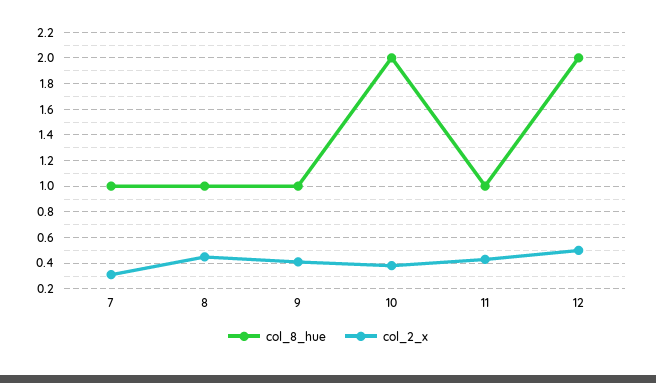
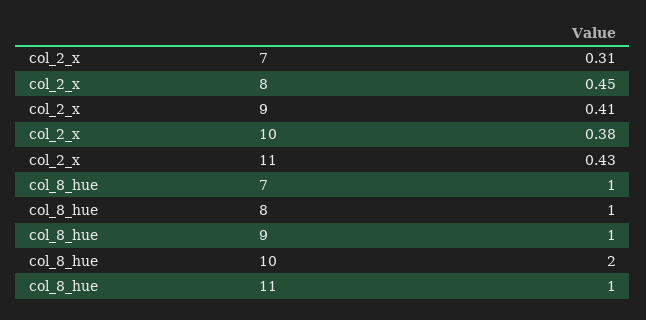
col_8_hue, 12: 2 -> none
col_2_x, 12: 0.5 -> none

